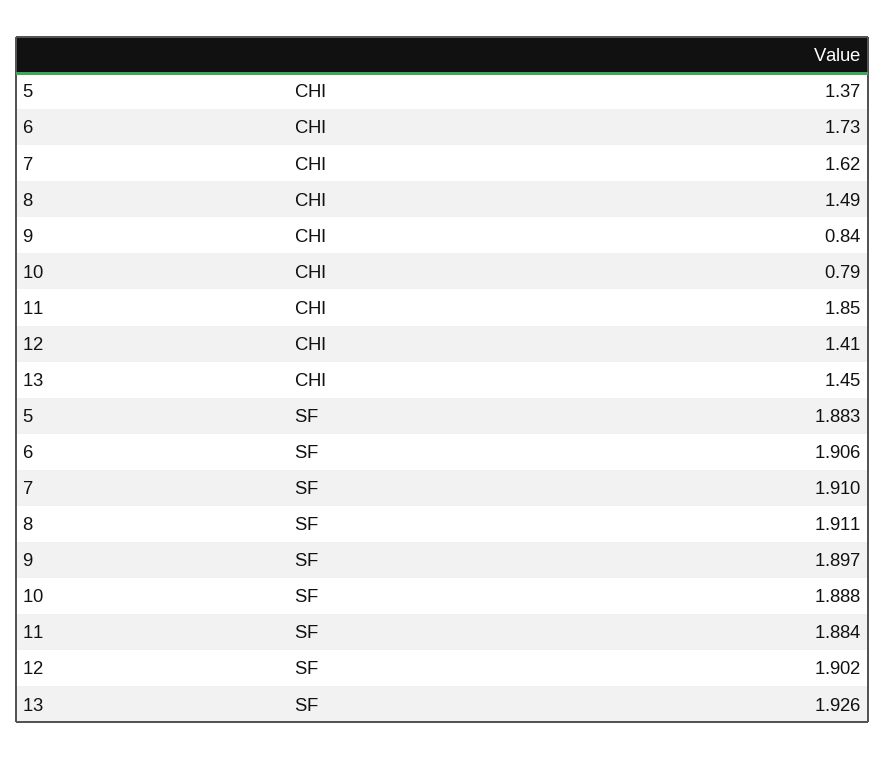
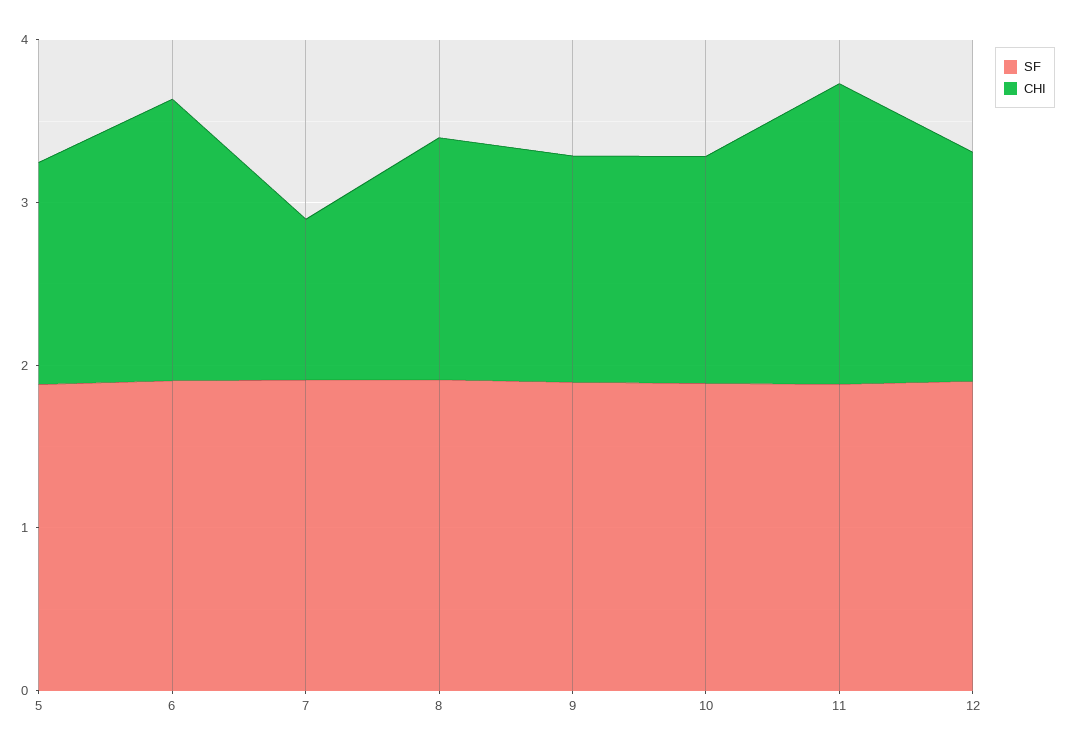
CHI, 7: 1.62 -> 1
CHI, 9: 0.84 -> 1.4
CHI, 10: 0.79 -> 1.4
CHI, 13: 1.45 -> none
SF, 13: 1.926 -> none

